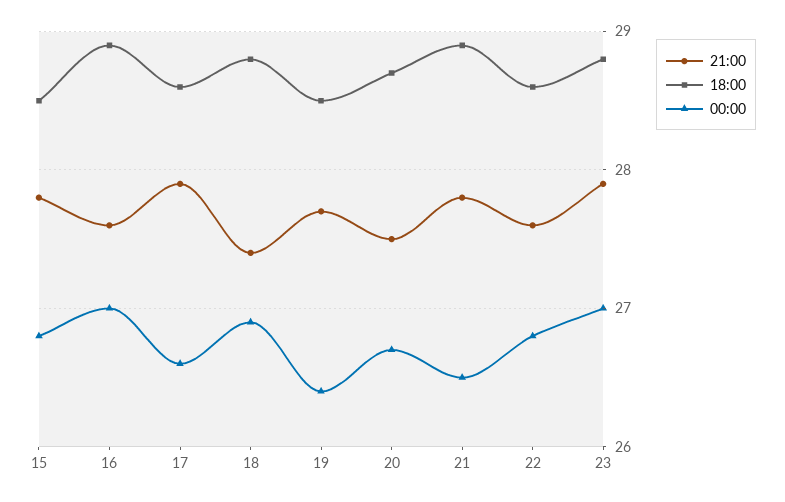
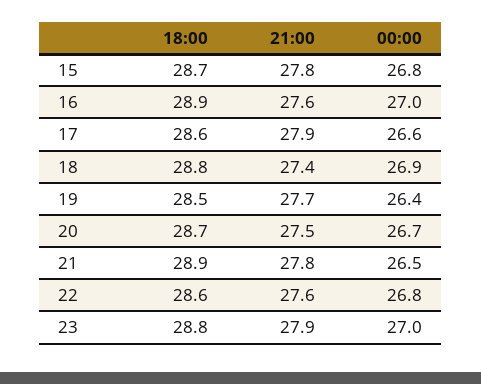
18:00, 15: 28.5 -> 28.7

